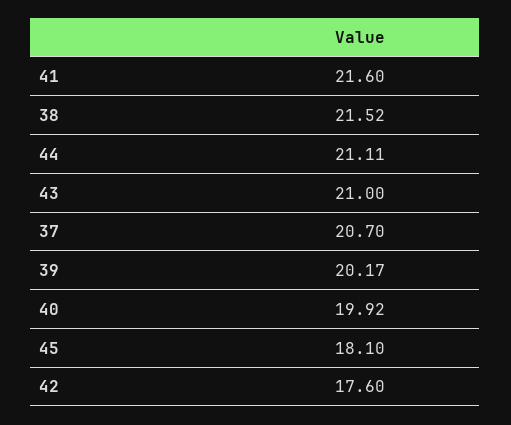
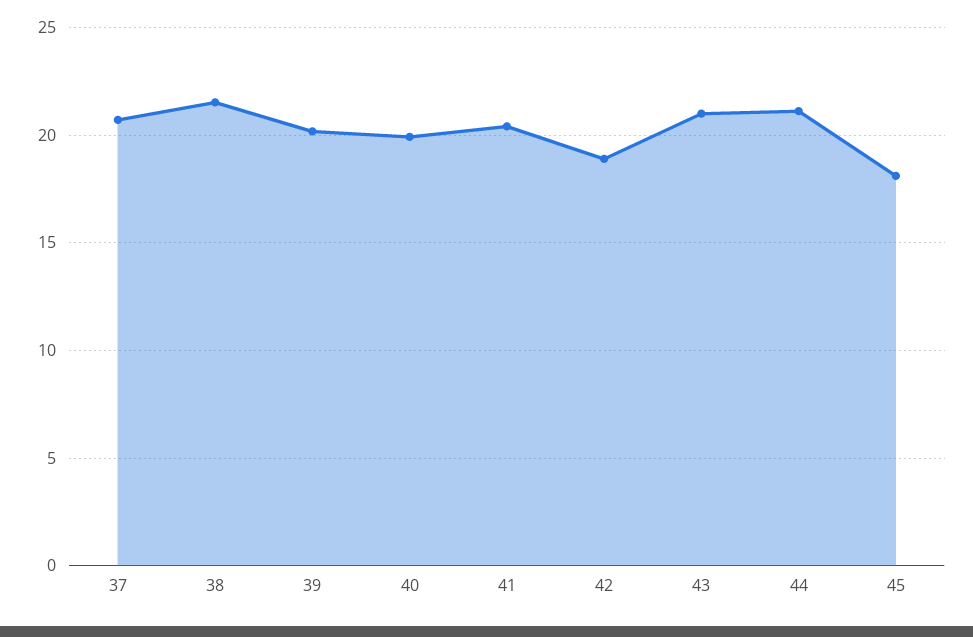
41: 21.6 -> 20.5
42: 17.6 -> 19

